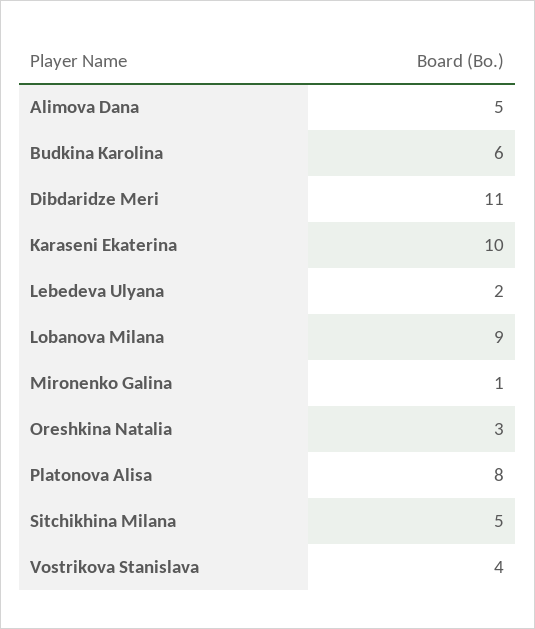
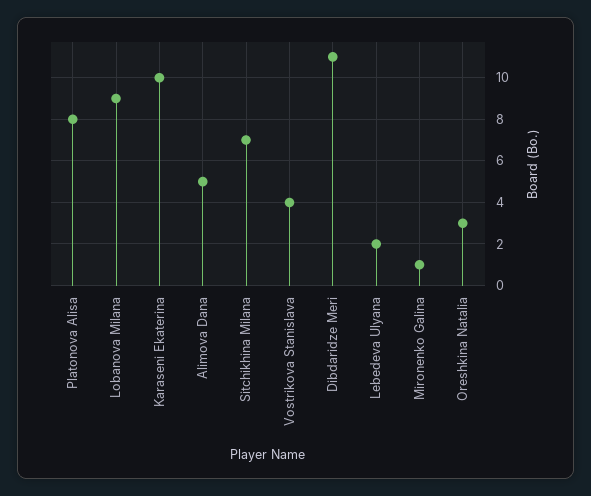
Budkina Karolina: 6 -> none
Sitchikhina Milana: 5 -> 7

